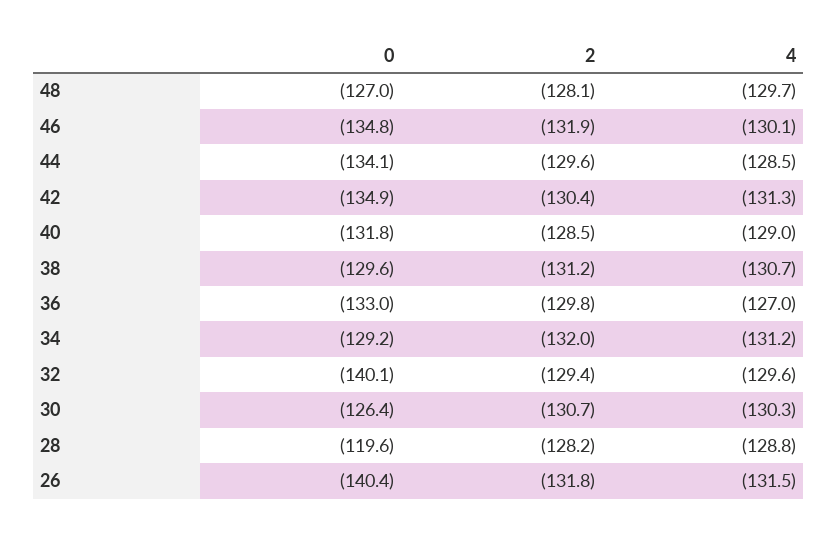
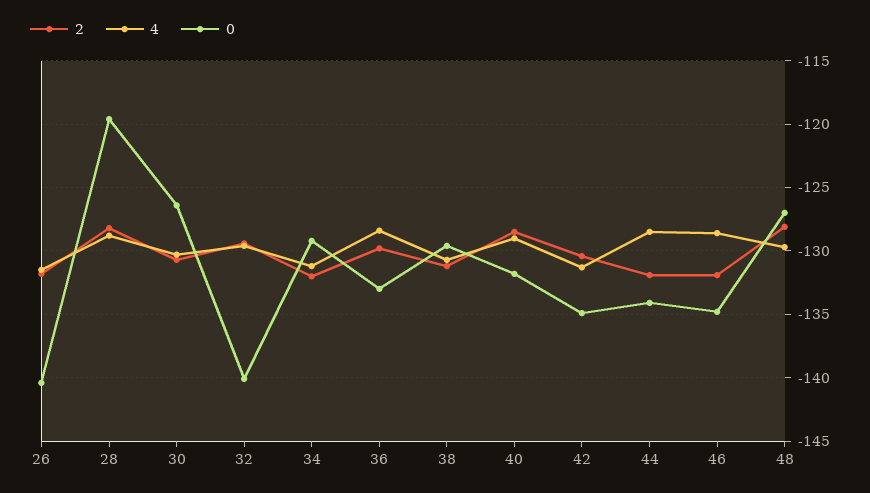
4, 46: -130.1 -> -128.5
2, 44: -129.6 -> -132
4, 36: -127 -> -128.5

